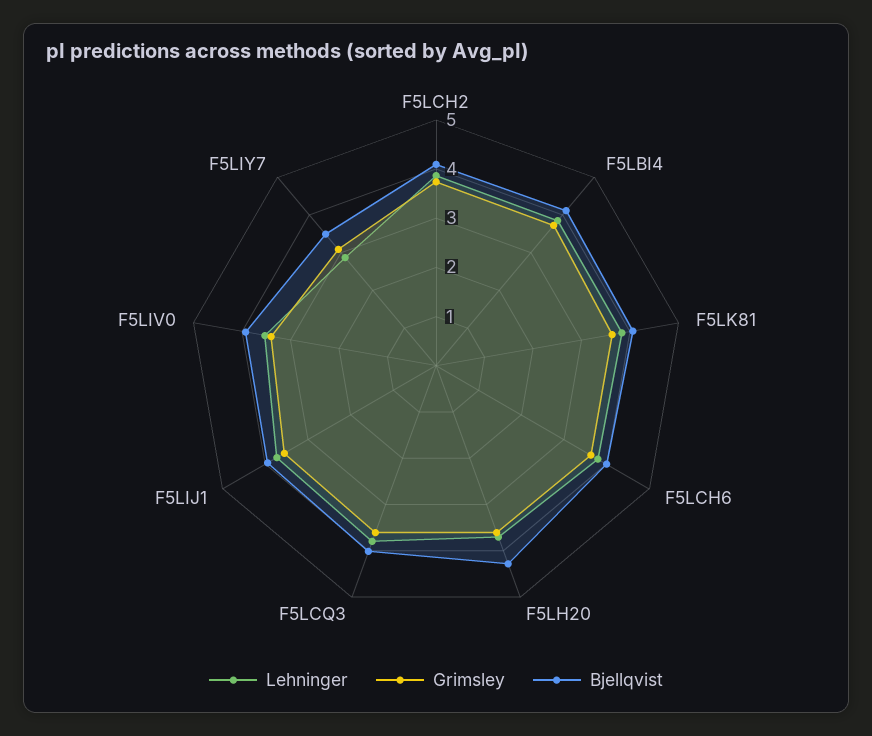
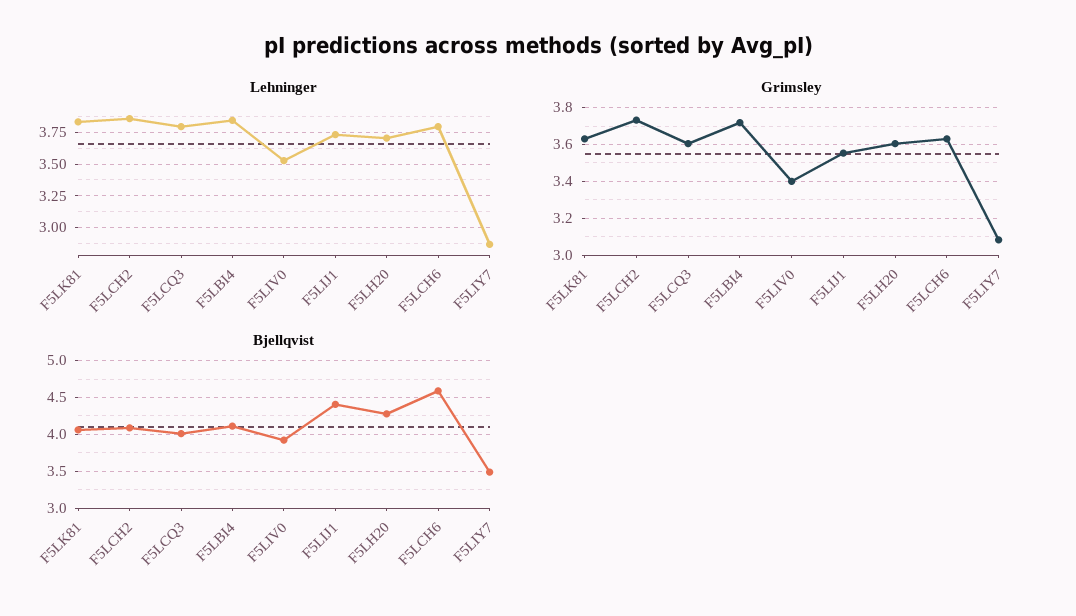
Bjellqvist, F5LCH6: 4 -> 4.6
Bjellqvist, F5LIJ1: 4 -> 4.4

